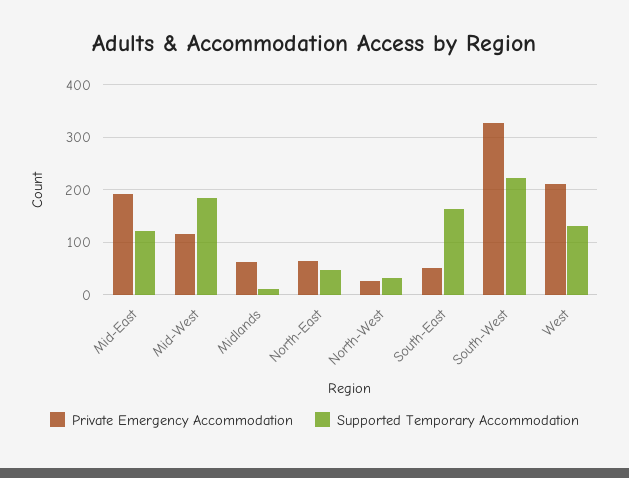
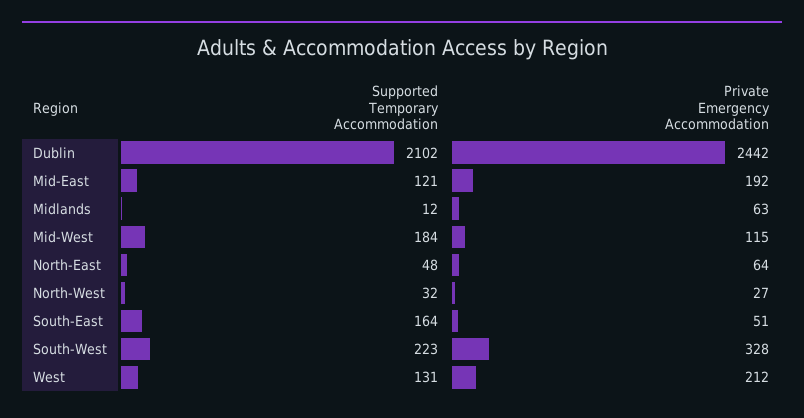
Supported Temporary Accommodation, Dublin: none -> 2102
Private Emergency Accommodation, Dublin: none -> 2442

